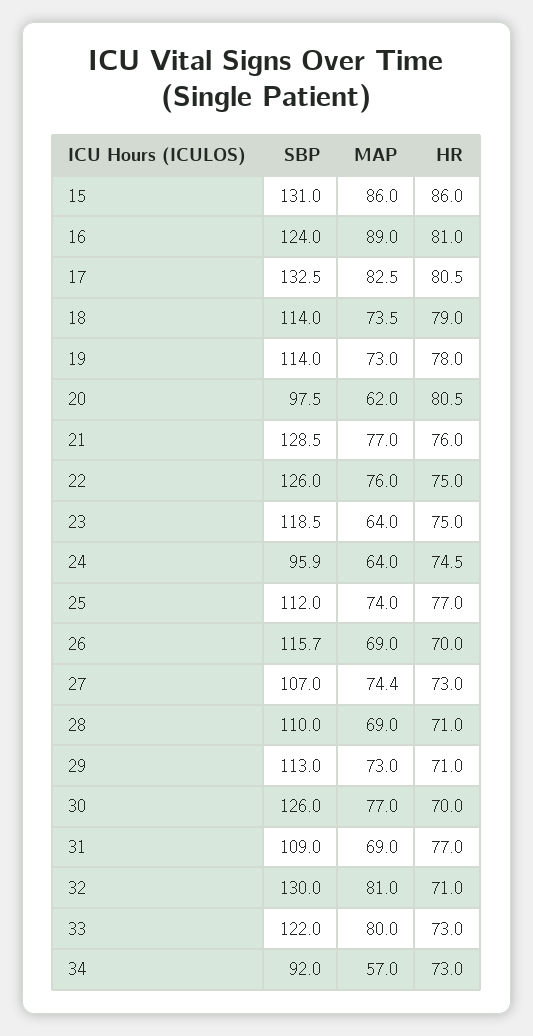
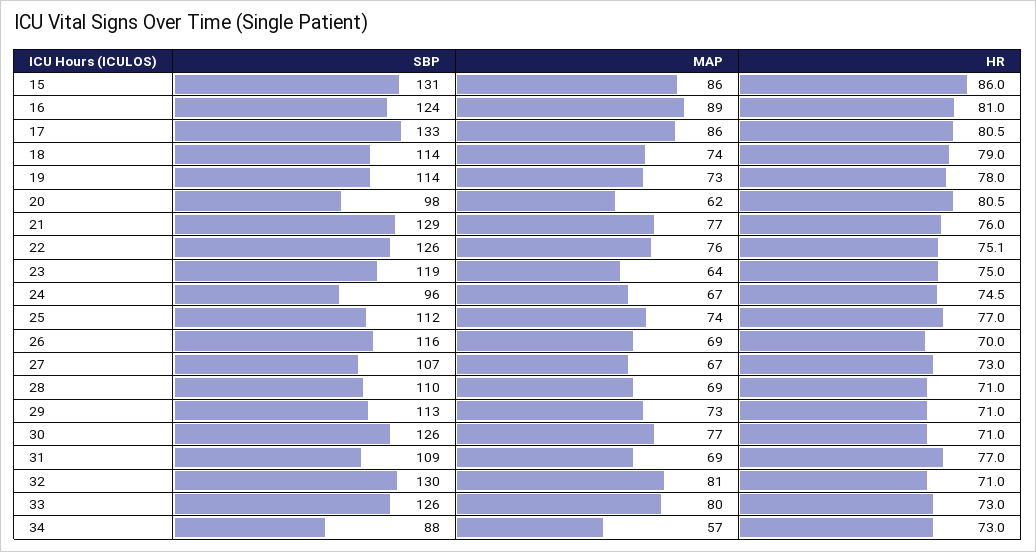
MAP, 17: 82.5 -> 86
HR, 22: 75 -> 75.1
MAP, 24: 64 -> 67
MAP, 27: 74.4 -> 67
HR, 30: 70 -> 71
SBP, 33: 122 -> 126
SBP, 34: 92 -> 88

